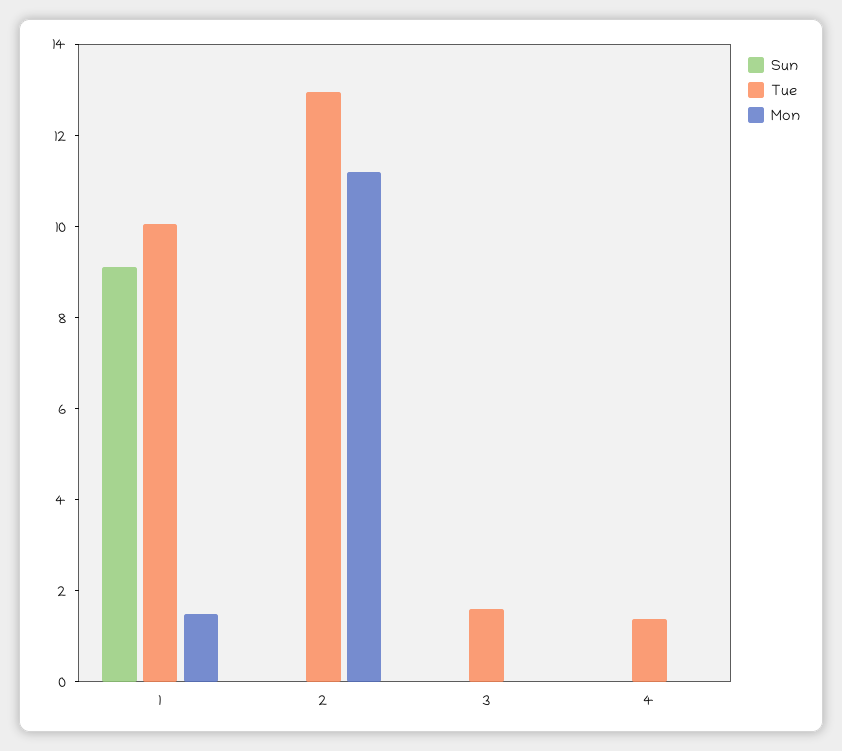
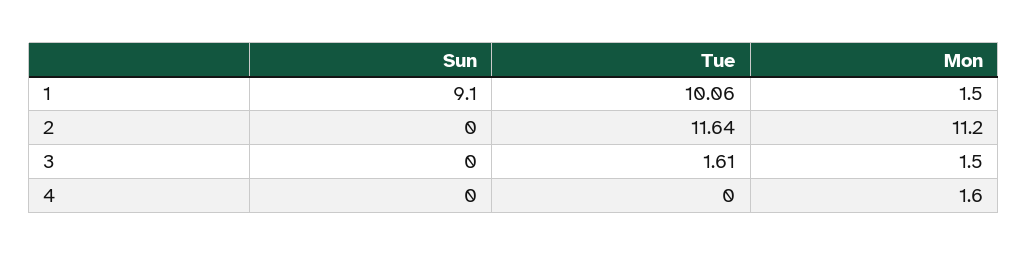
Tue, 2: 13 -> 11.64
Mon, 3: 0 -> 1.5
Tue, 4: 1.5 -> 0
Mon, 4: 0 -> 1.6

